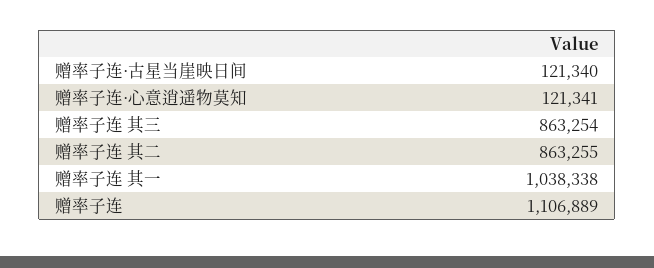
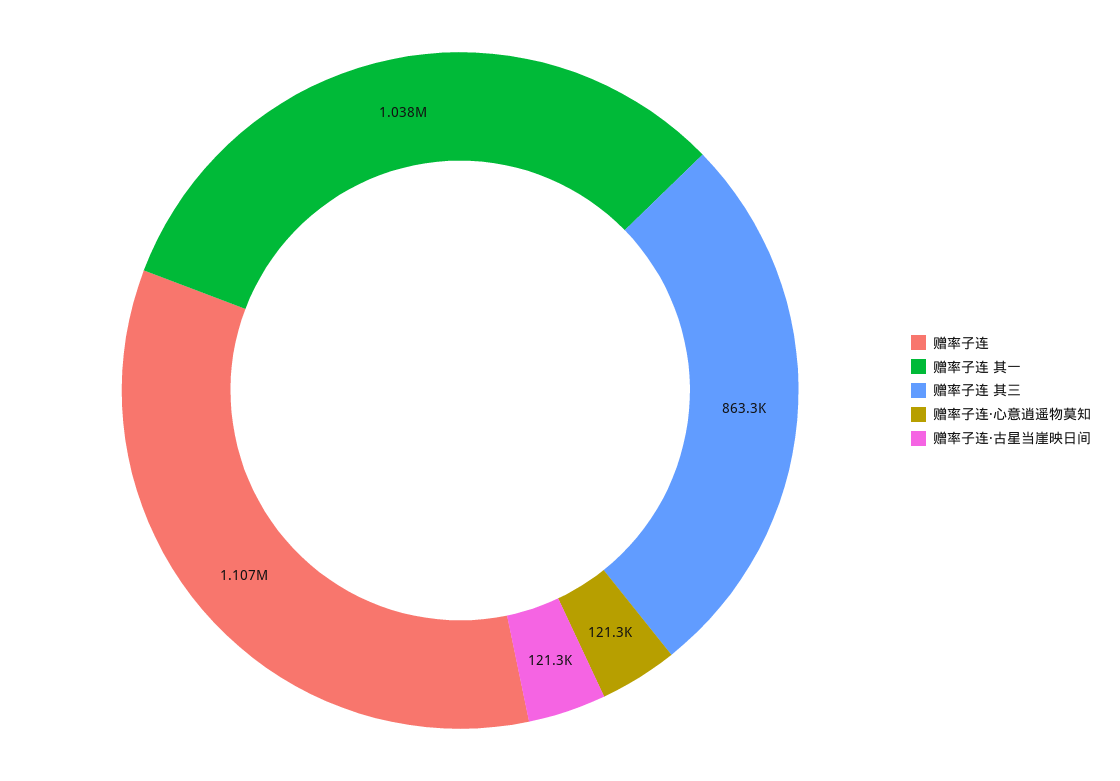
赠率子连 其二: 863255 -> none

